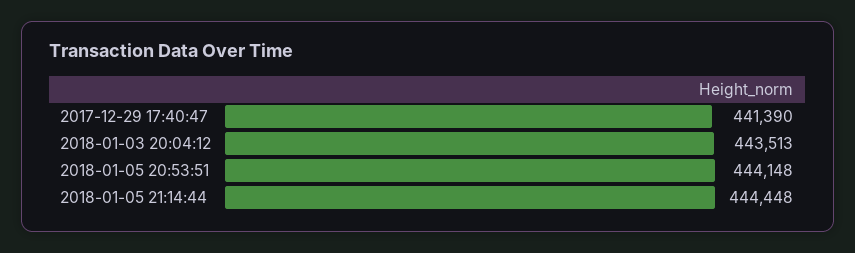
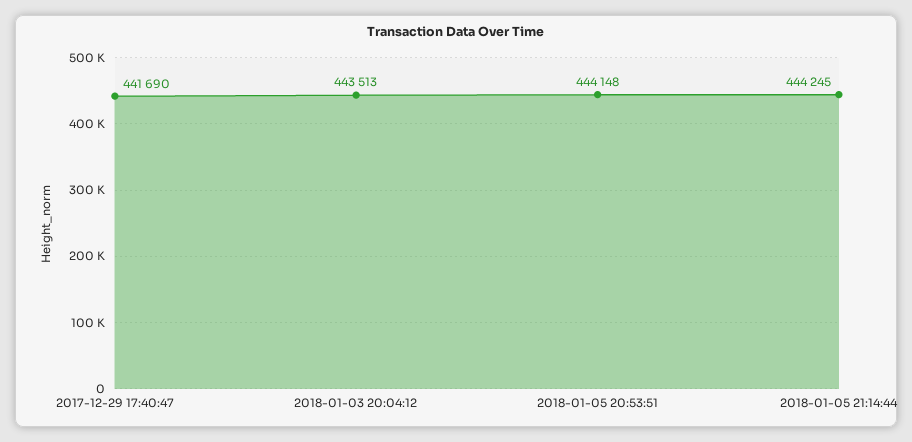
2017-12-29 17:40:47: 441390 -> 441690
2018-01-05 21:14:44: 444448 -> 444245

